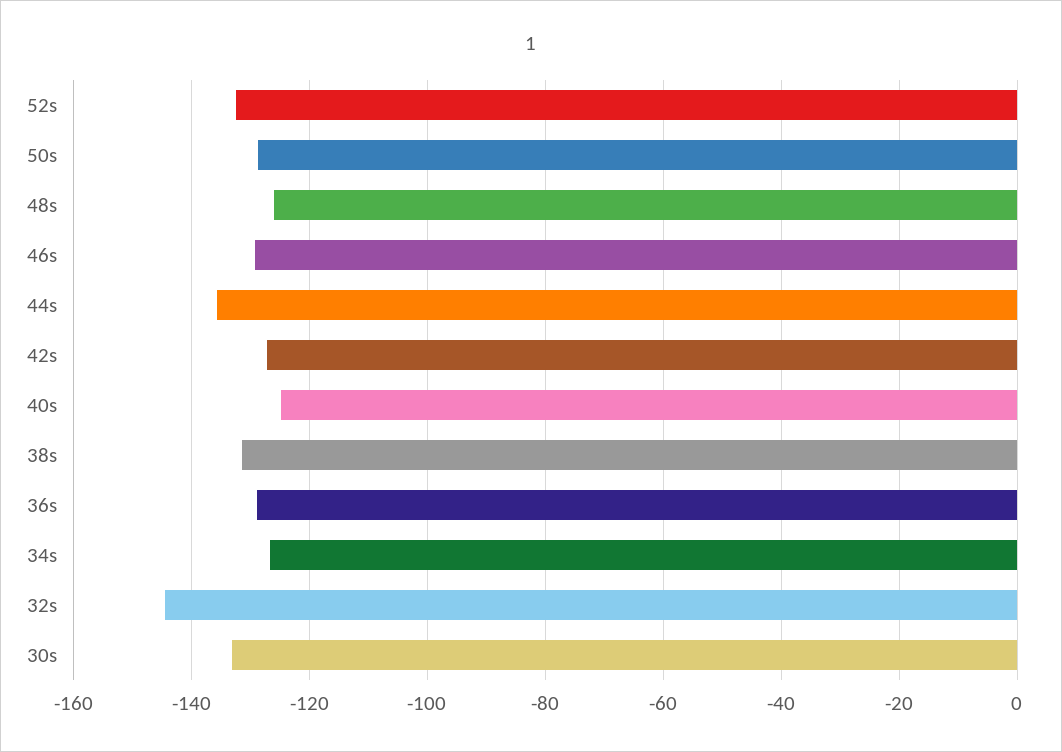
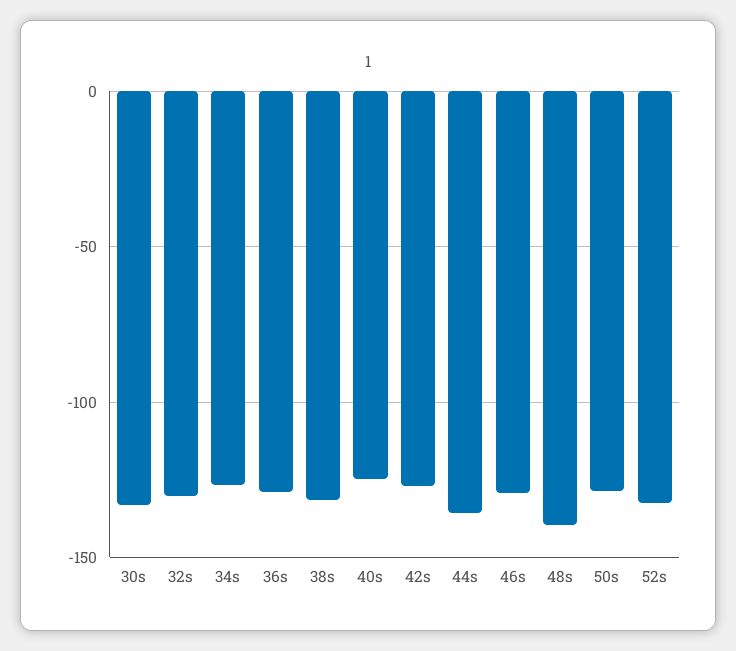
48s: -126 -> -140
32s: -144 -> -130

